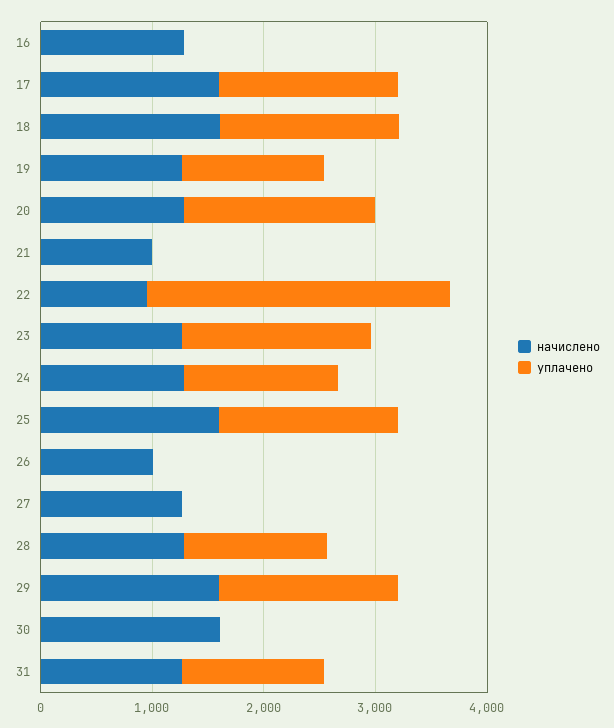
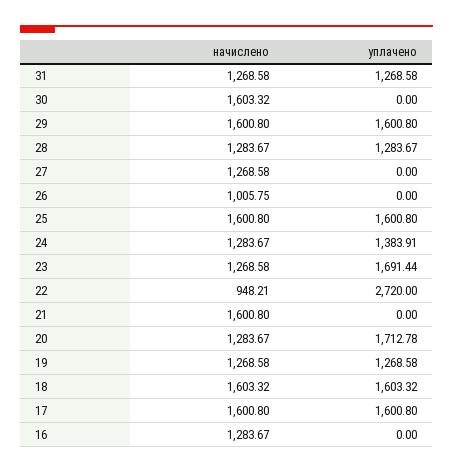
начислено, 21: 1000 -> 1600.8

